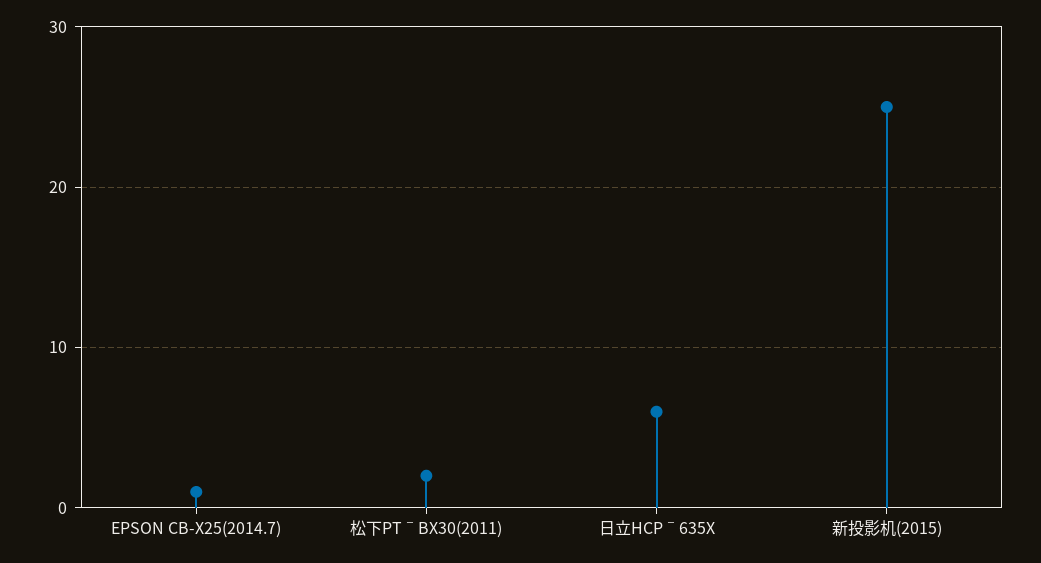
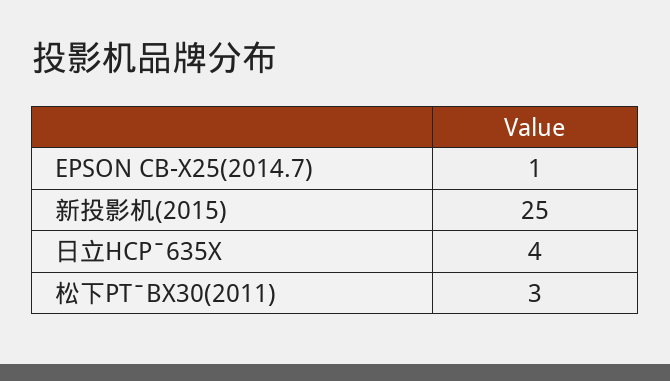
松下PTˉBX30(2011): 2 -> 3
日立HCPˉ635X: 6 -> 4

